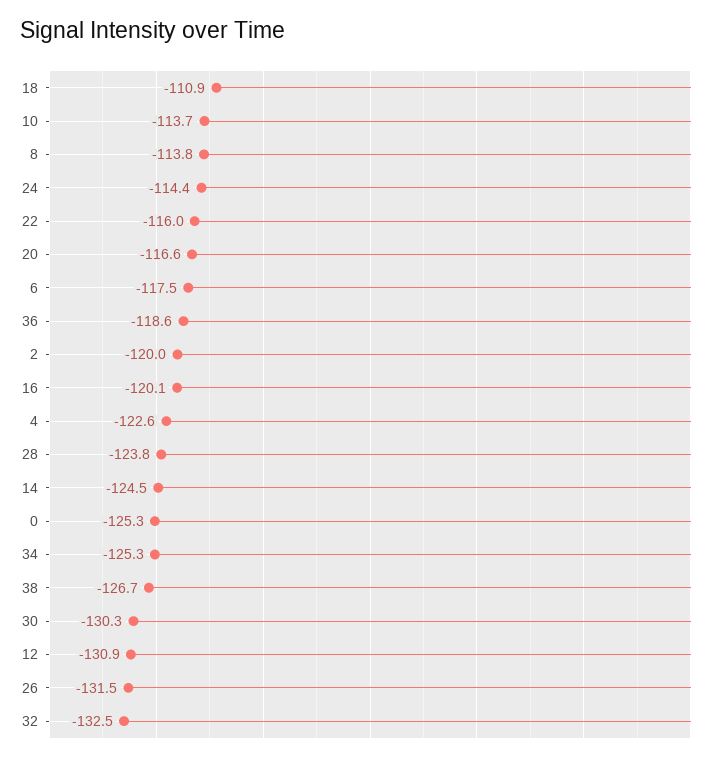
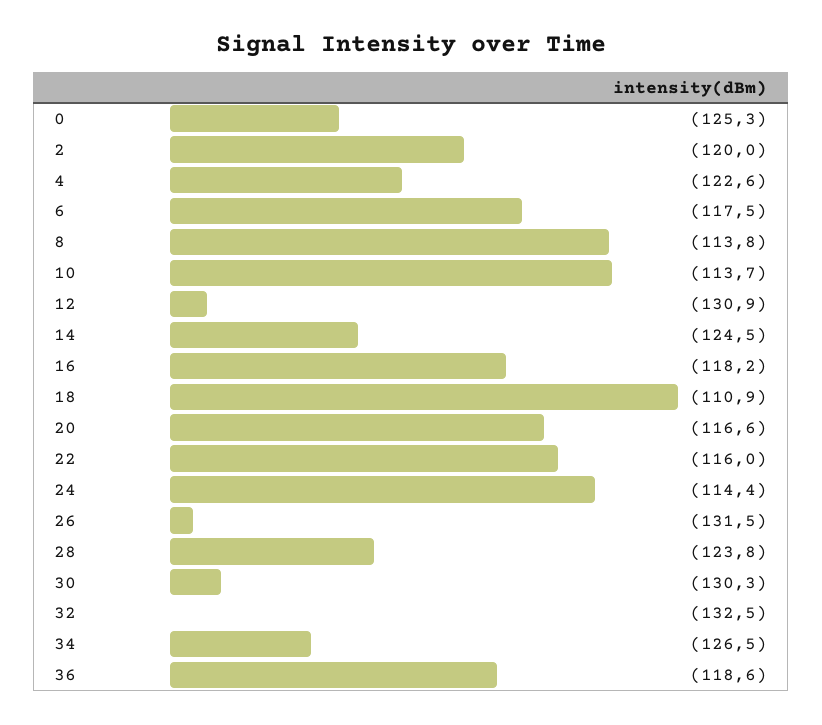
16: -120.1 -> -118.2
34: -125.3 -> -126.5
38: -126.7 -> none

